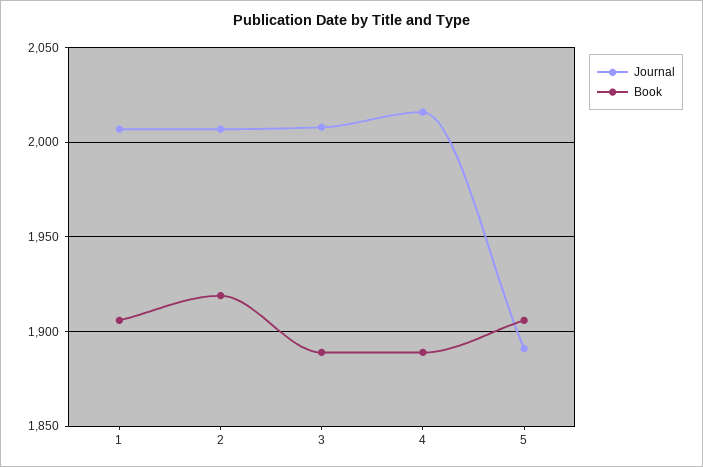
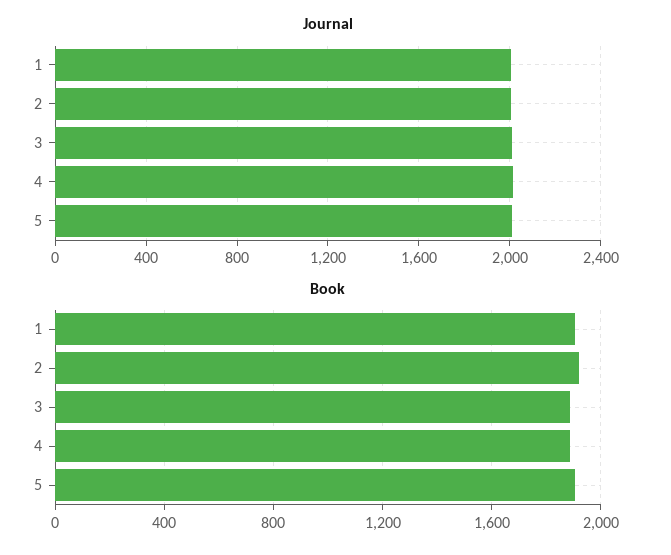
Journal, 5: 1890 -> 2000

